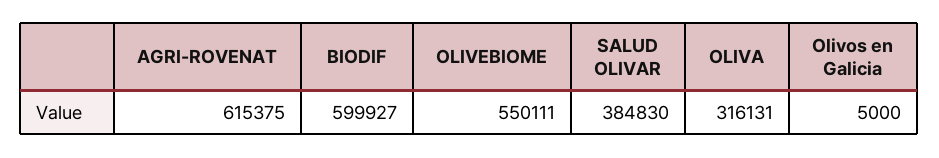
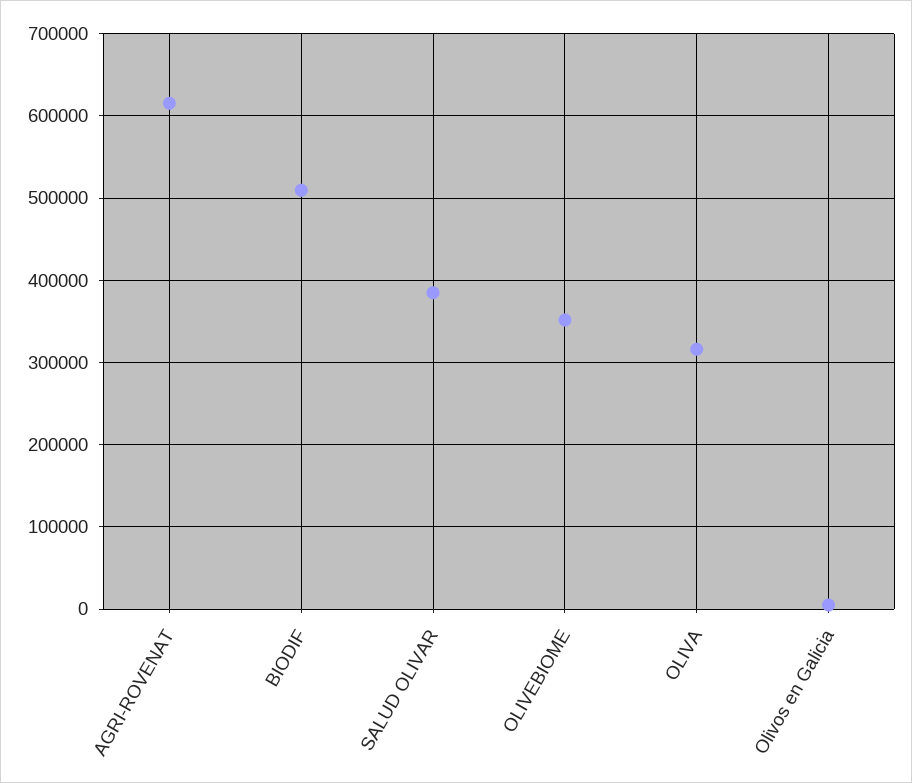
BIODIF: 599927 -> 510000
OLIVEBIOME: 550111 -> 350000

